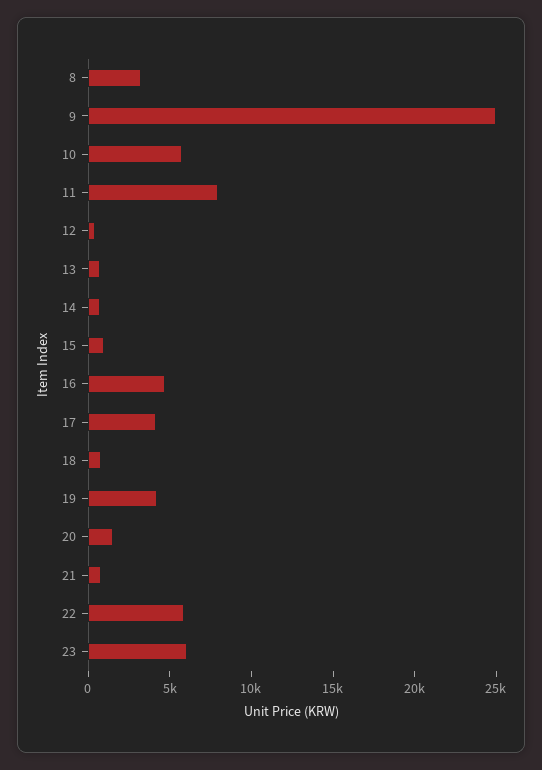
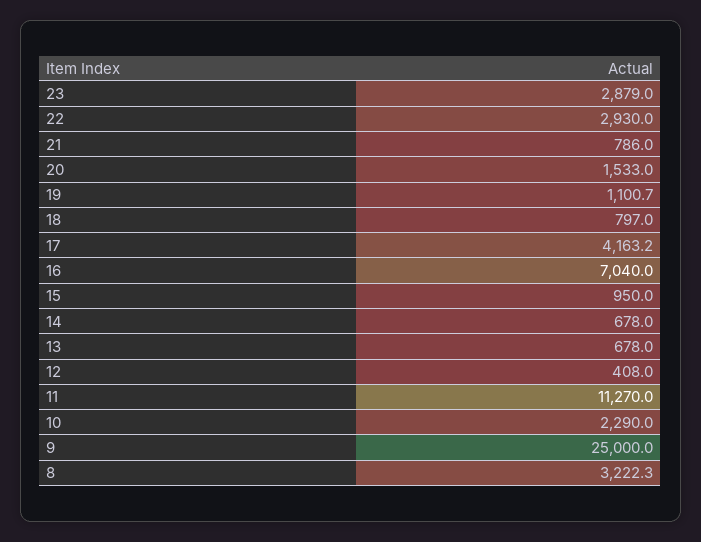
10: 6000 -> 2290
11: 8000 -> 11270
16: 5000 -> 7040
19: 4000 -> 1100.7
22: 6000 -> 2930
23: 6000 -> 2879

